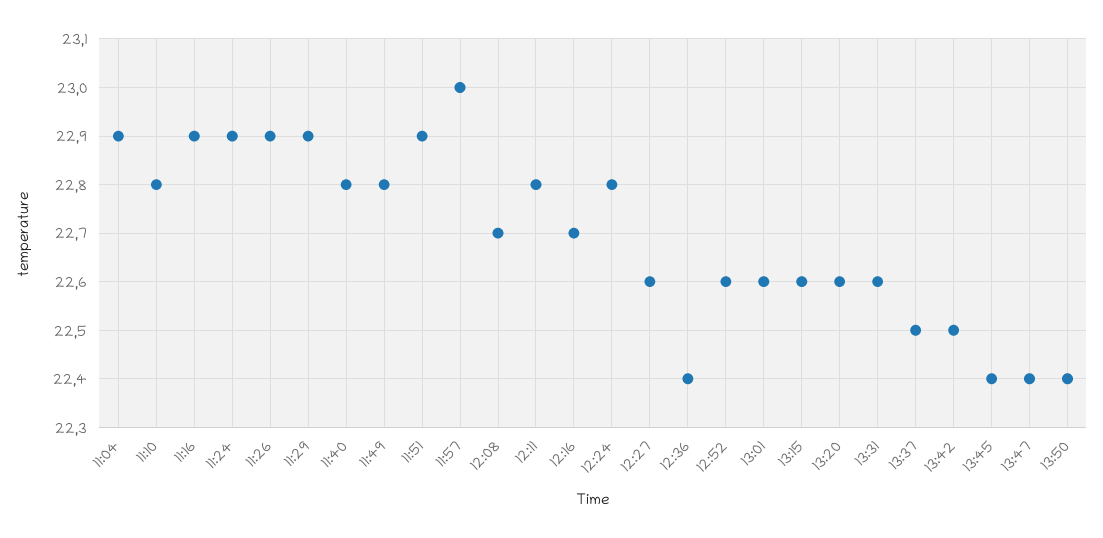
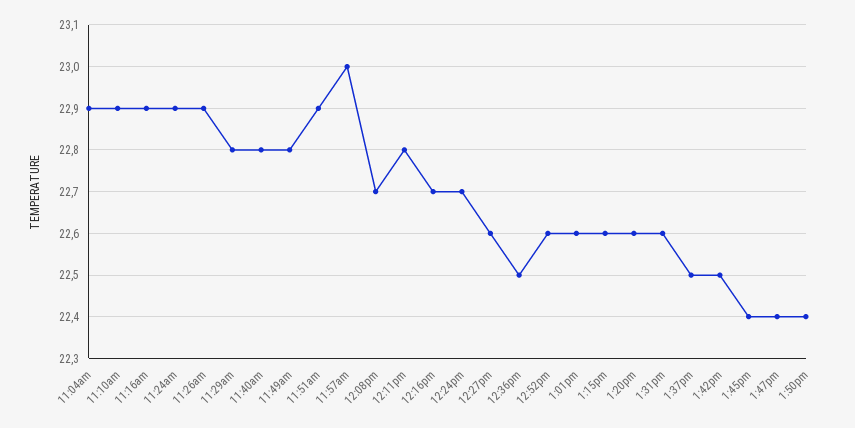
11:10: 22.8 -> 22.9
11:29: 22.9 -> 22.8
12:24: 22.8 -> 22.7
12:36: 22.4 -> 22.5

